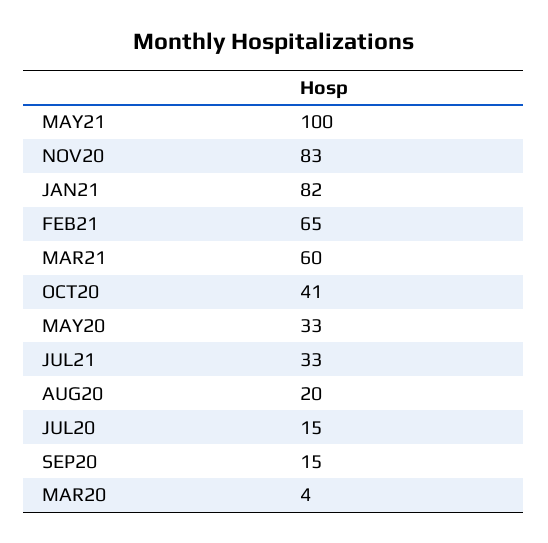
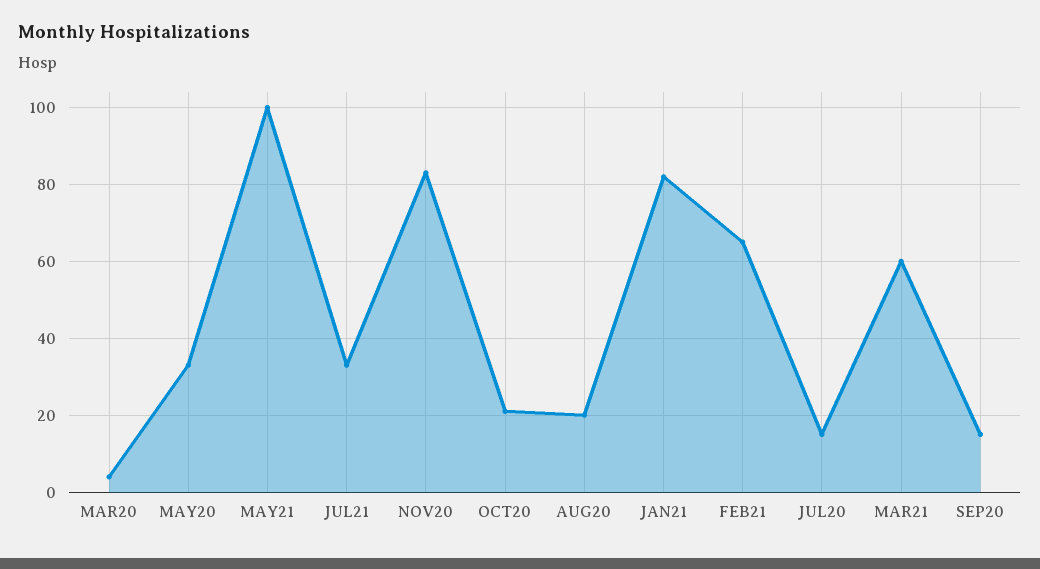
OCT20: 41 -> 20

